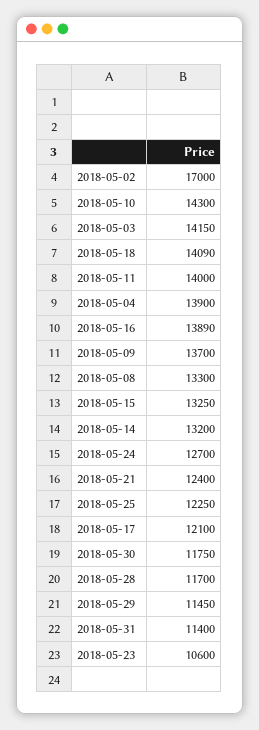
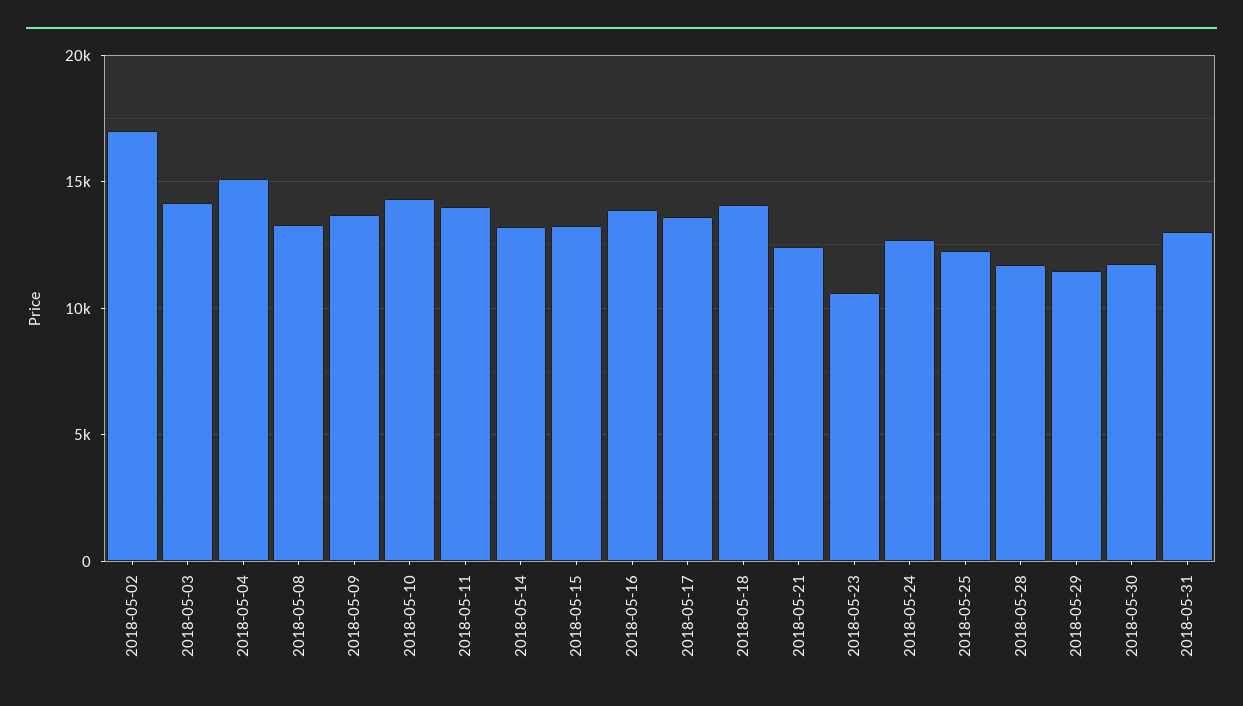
2018-05-04: 13900 -> 15000
2018-05-17: 12100 -> 13500
2018-05-31: 11400 -> 13000

